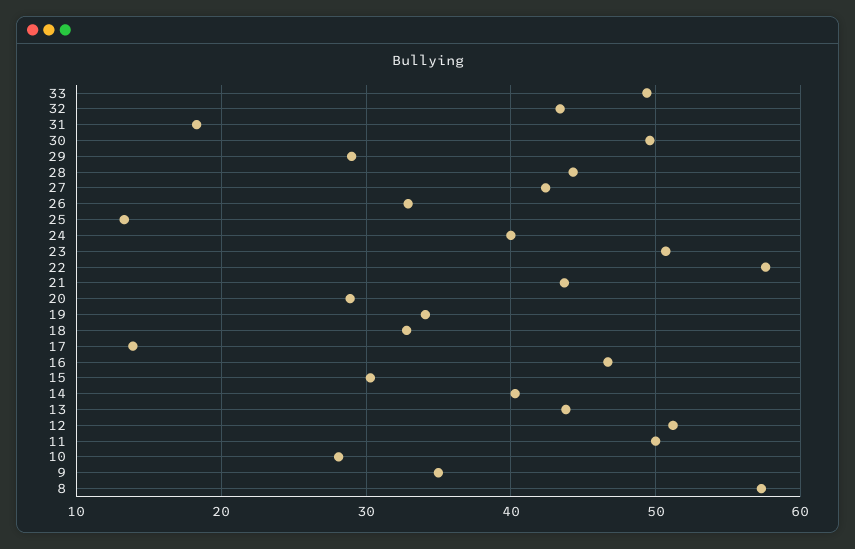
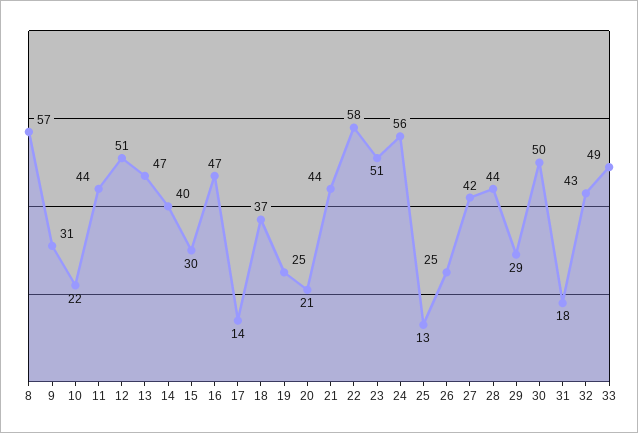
26: 33 -> 25
24: 40 -> 56
20: 29 -> 21
19: 34 -> 25
18: 33 -> 37
13: 44 -> 47
11: 50 -> 44
10: 28 -> 22
9: 35 -> 31

